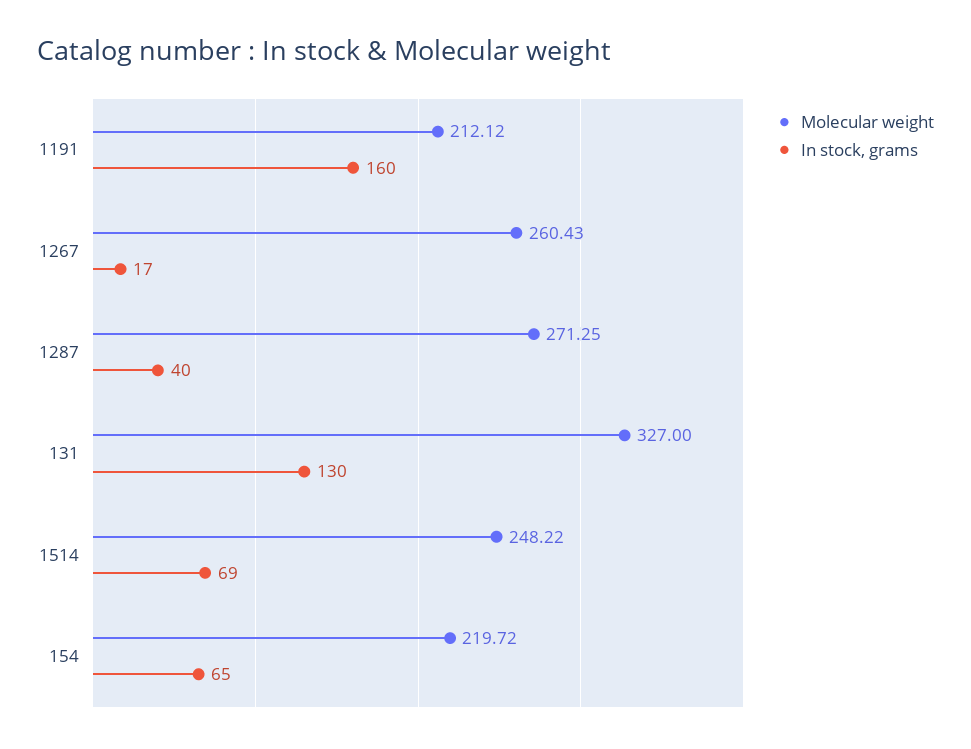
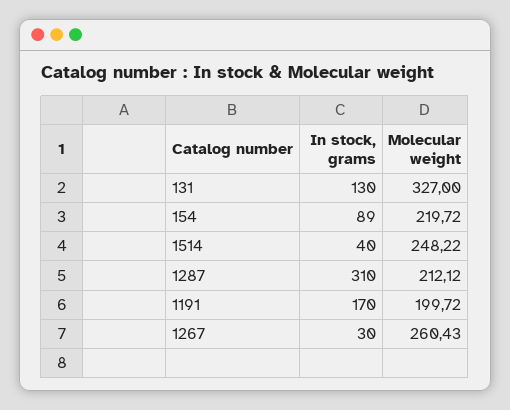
Molecular weight, 1191: 212.12 -> 199.72
In stock, grams, 1191: 160 -> 170
In stock, grams, 1267: 17 -> 30
Molecular weight, 1287: 271.25 -> 212.12
In stock, grams, 1287: 40 -> 310
In stock, grams, 1514: 69 -> 40
In stock, grams, 154: 65 -> 89

